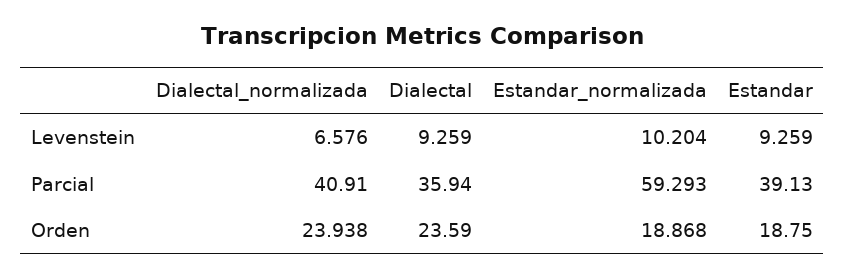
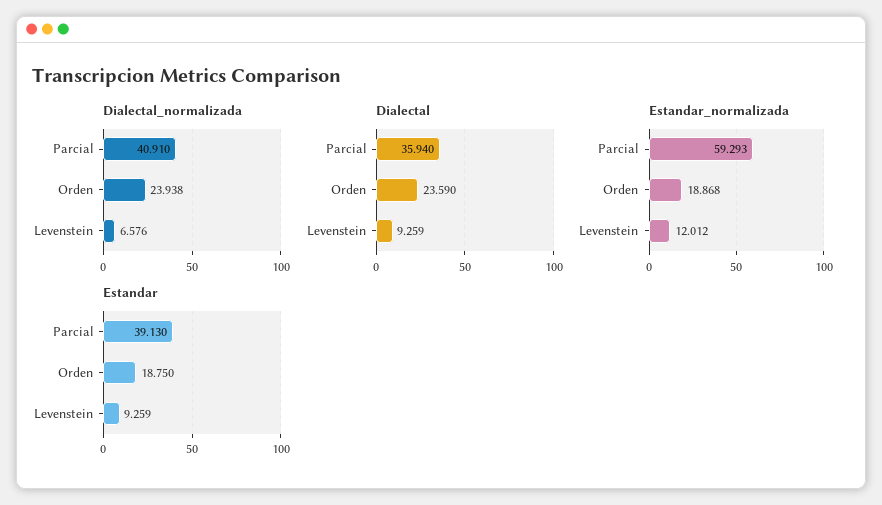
Estandar_normalizada, Levenstein: 10.204 -> 12.012

